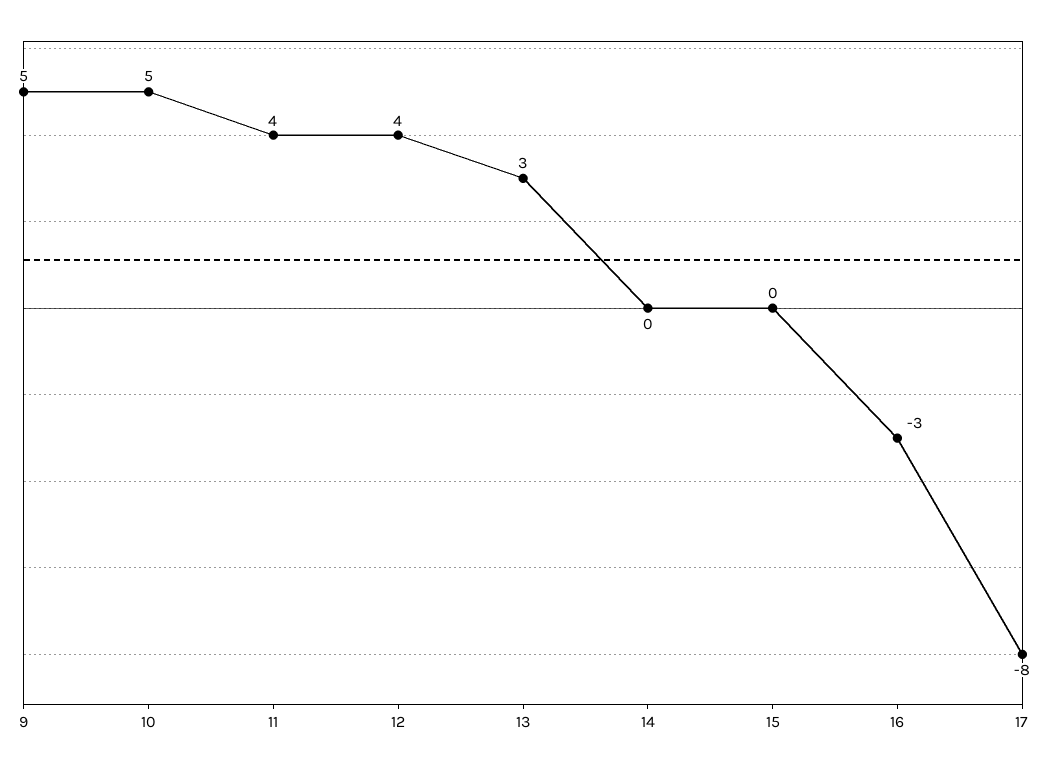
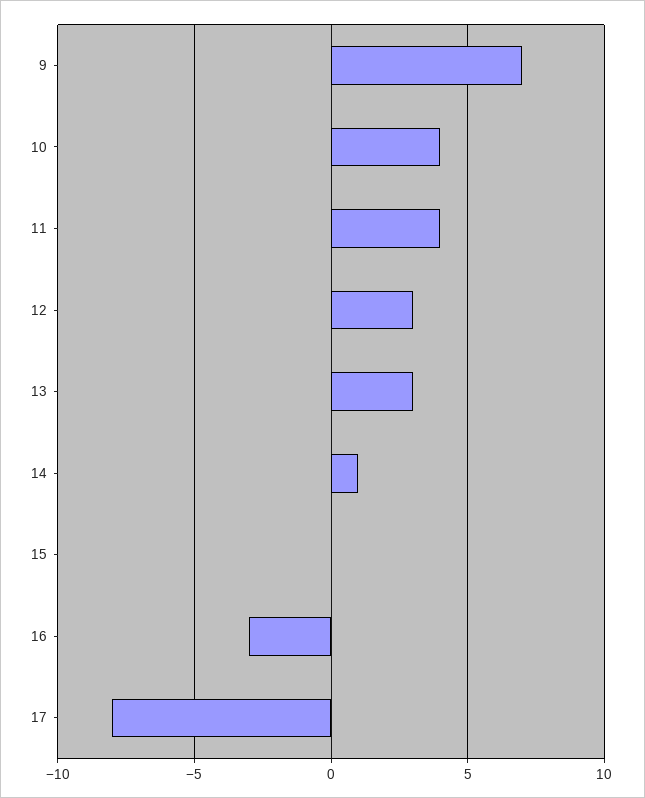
9: 5 -> 7
10: 5 -> 4
12: 4 -> 3
14: 0 -> 1

